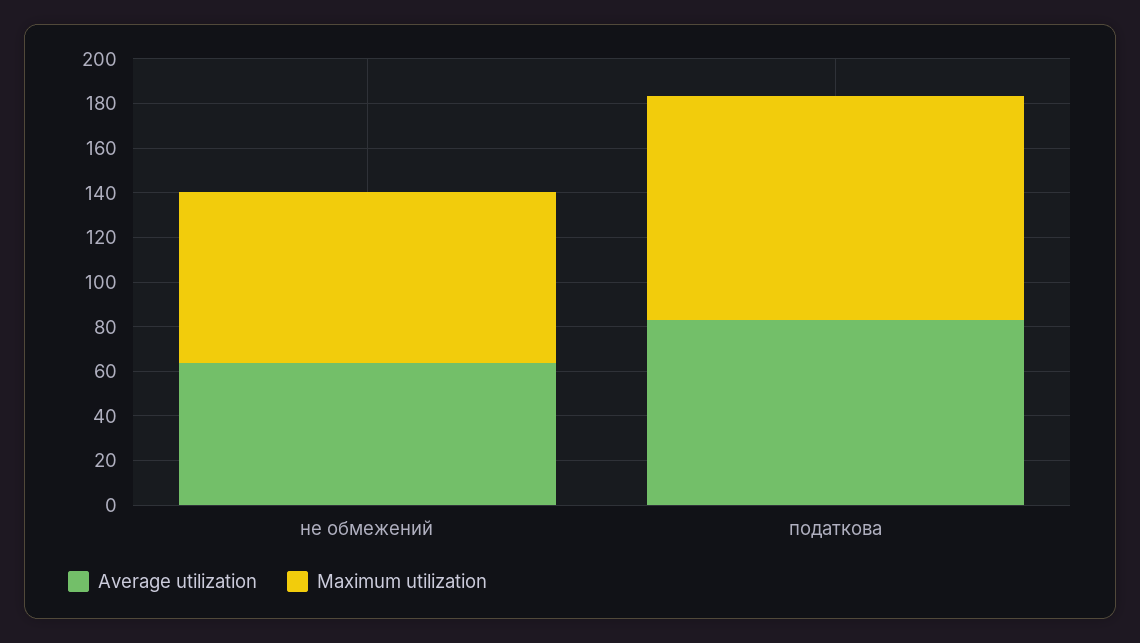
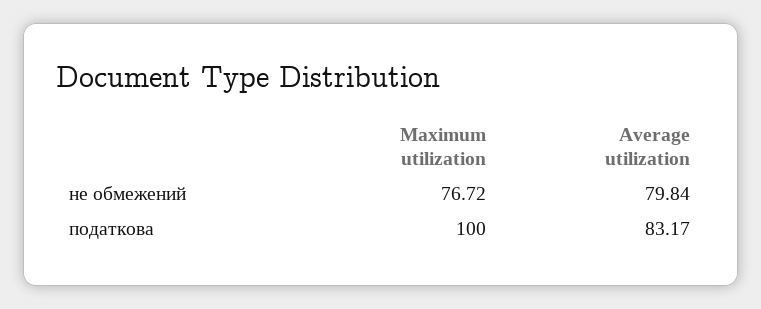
Average utilization, не обмежений: 65 -> 79.84

